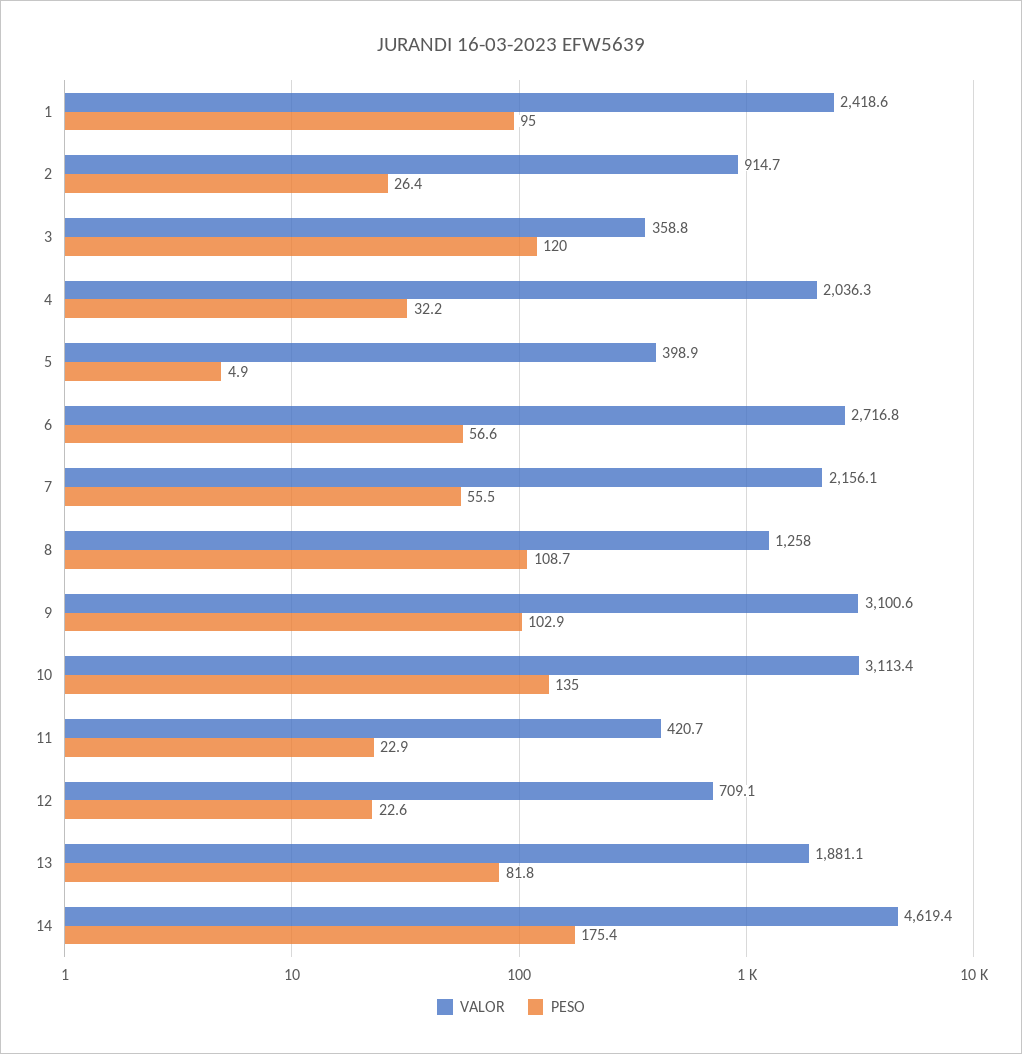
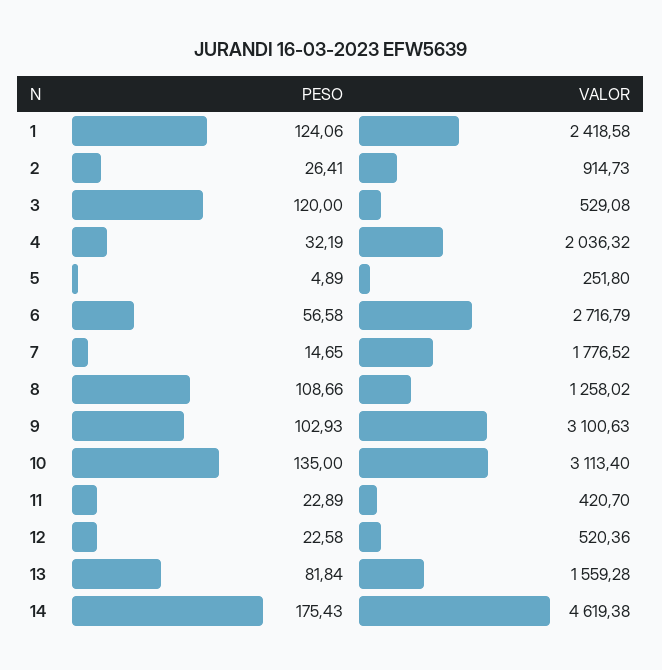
PESO, 1: 95 -> 124.06
VALOR, 3: 358.8 -> 529.08
VALOR, 5: 398.9 -> 251.8
VALOR, 7: 2156.1 -> 1776.52
PESO, 7: 55.5 -> 14.65
VALOR, 12: 709.1 -> 520.36
VALOR, 13: 1881.1 -> 1559.28

